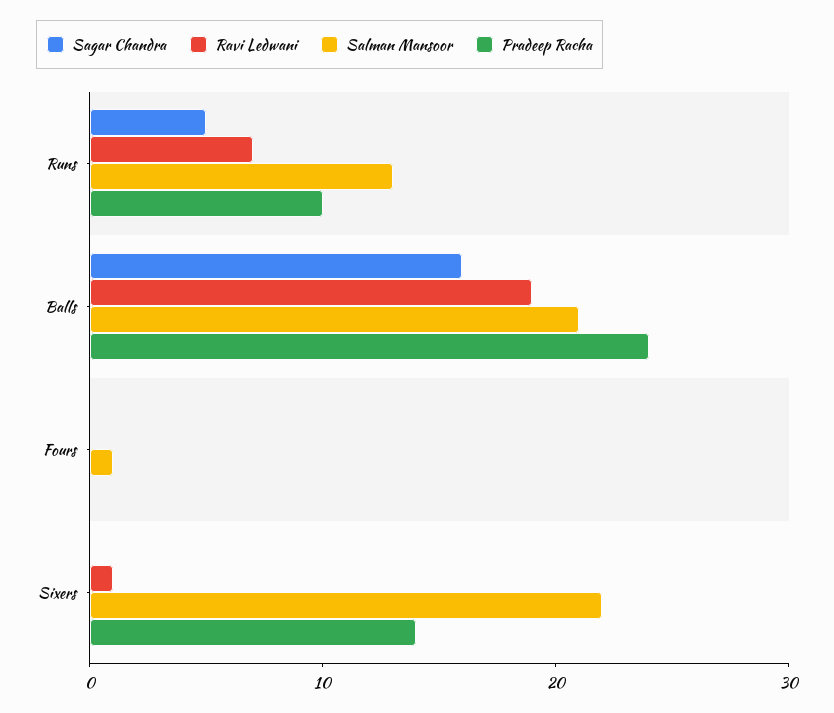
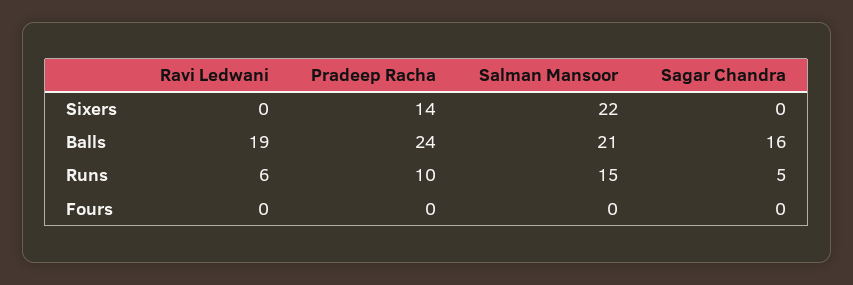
Ravi Ledwani, Runs: 7 -> 6
Salman Mansoor, Runs: 13 -> 15
Salman Mansoor, Fours: 1 -> 0
Ravi Ledwani, Sixers: 1 -> 0

